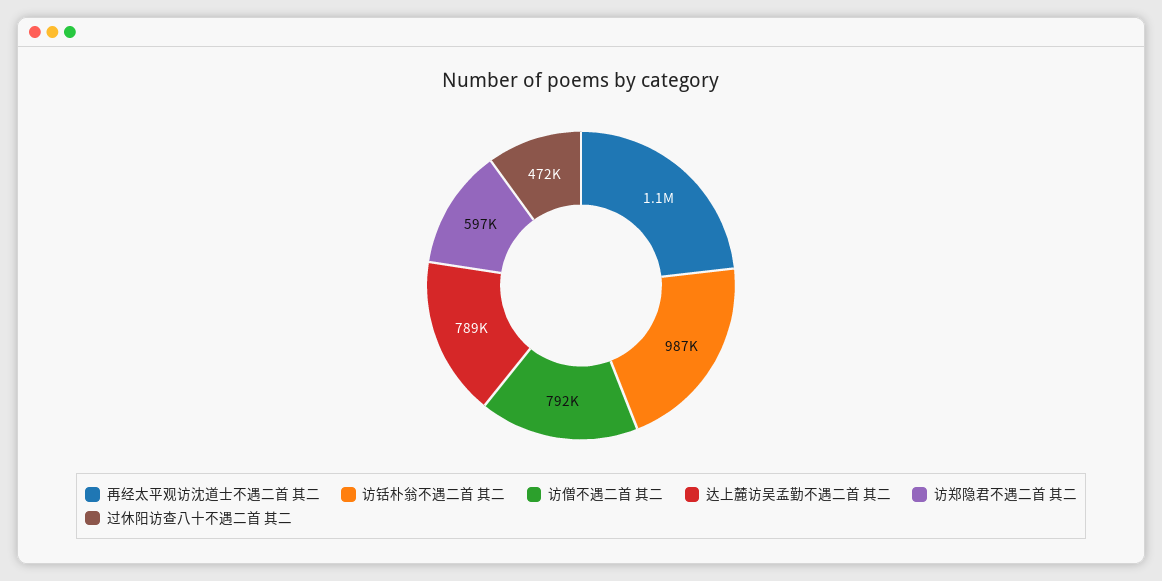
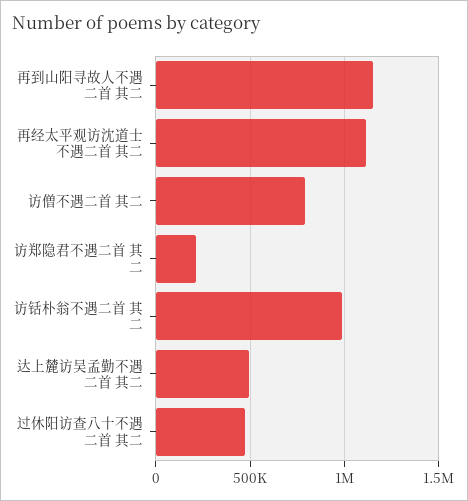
达上麓访吴孟勤不遇二首 其二: 789000 -> 500000
访郑隐君不遇二首 其二: 597000 -> 200000
再到山阳寻故人不遇二首 其二: none -> 1150000

